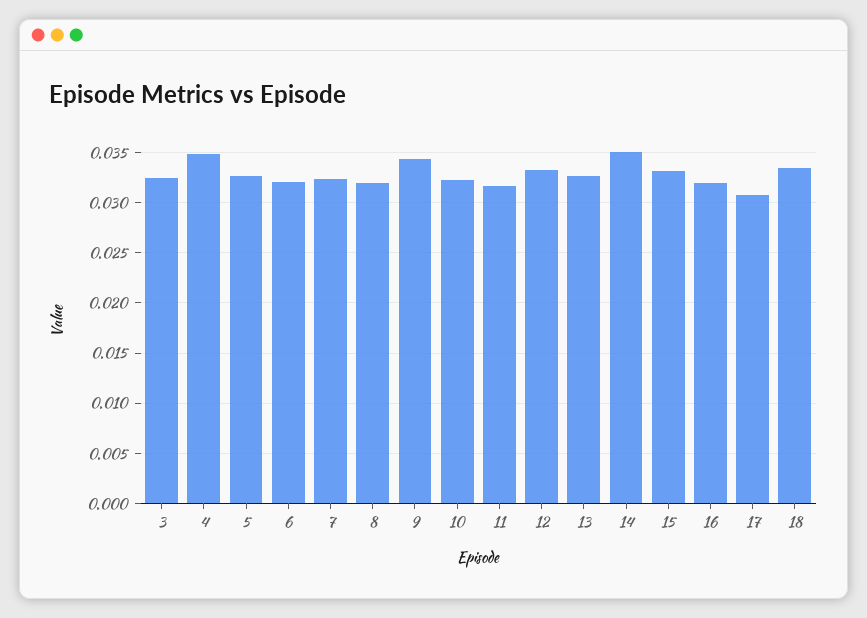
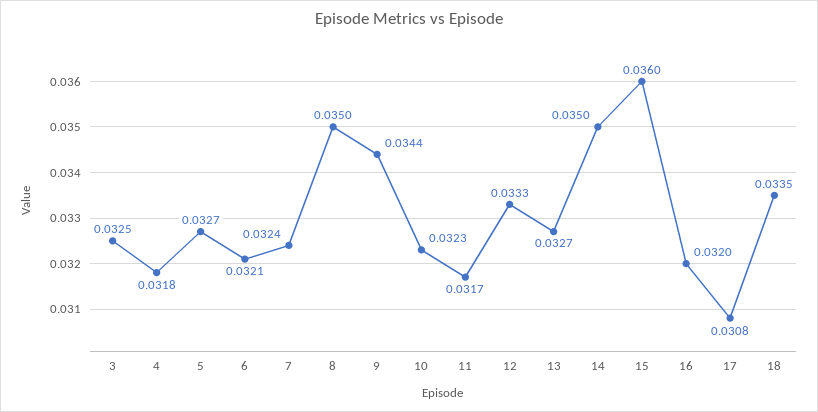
4: 0.035 -> 0.0318
8: 0.032 -> 0.035
15: 0.033 -> 0.036

